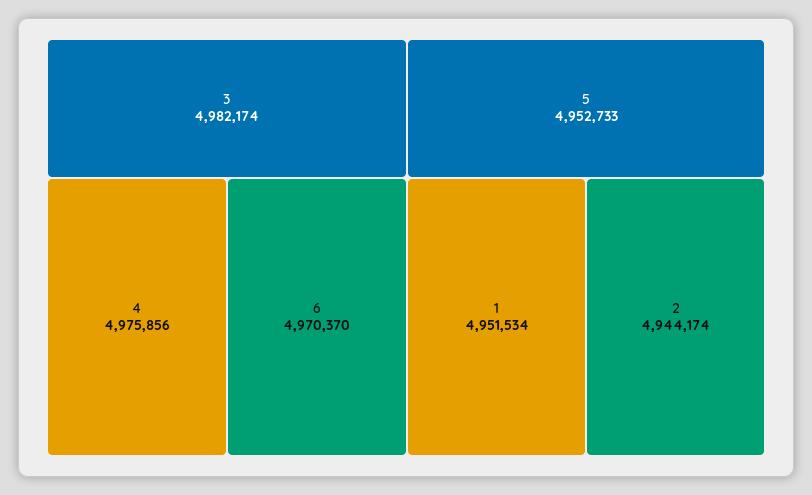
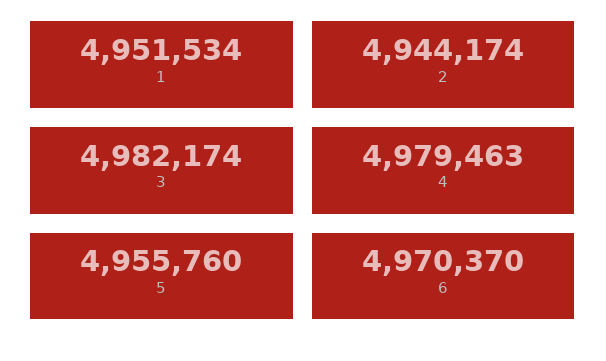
4: 4975856 -> 4979463
5: 4952733 -> 4955760

